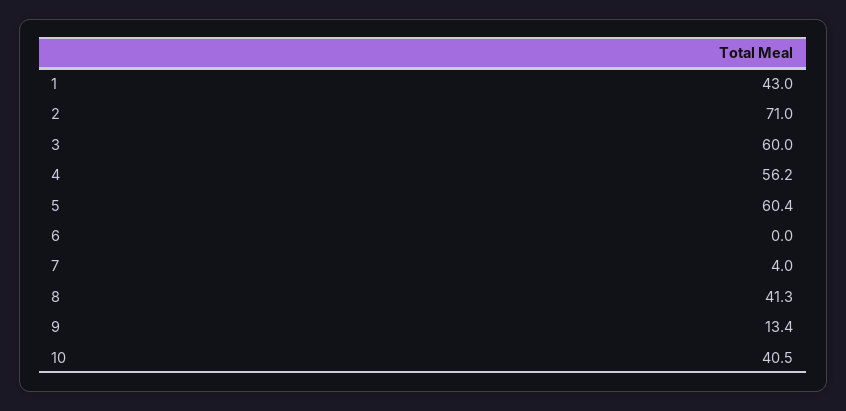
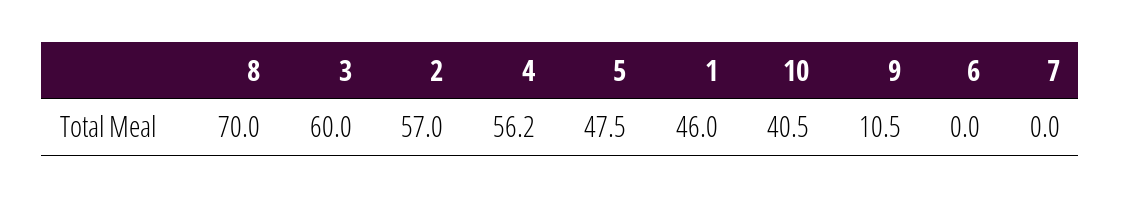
1: 43 -> 46
2: 71 -> 57
5: 60.4 -> 47.5
7: 4 -> 0
8: 41.3 -> 70
9: 13.4 -> 10.5

